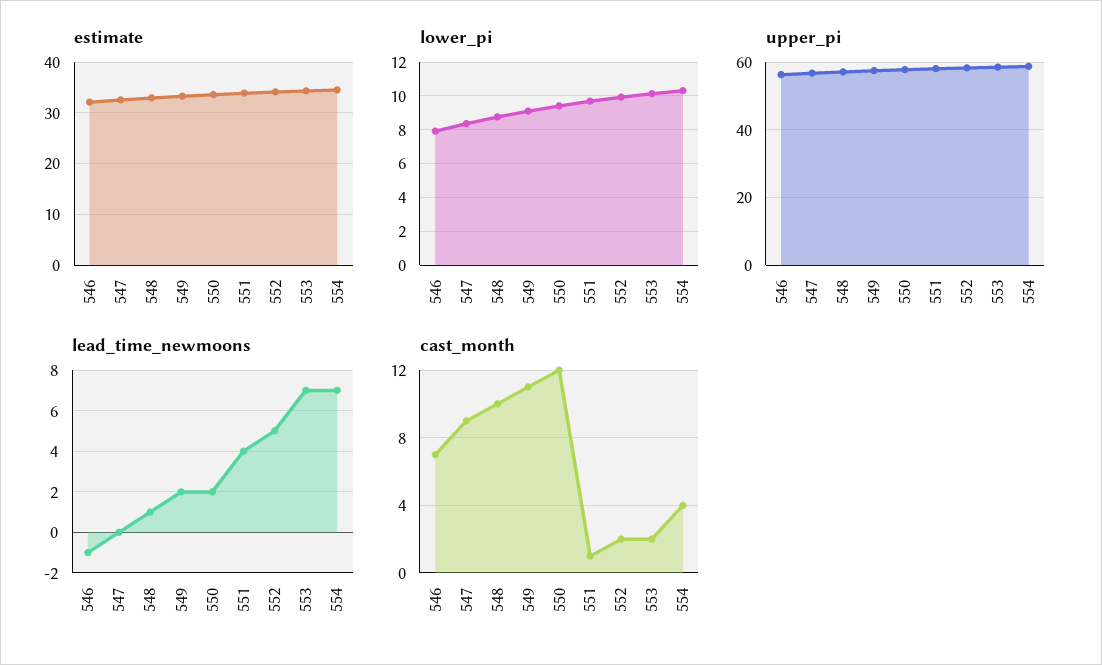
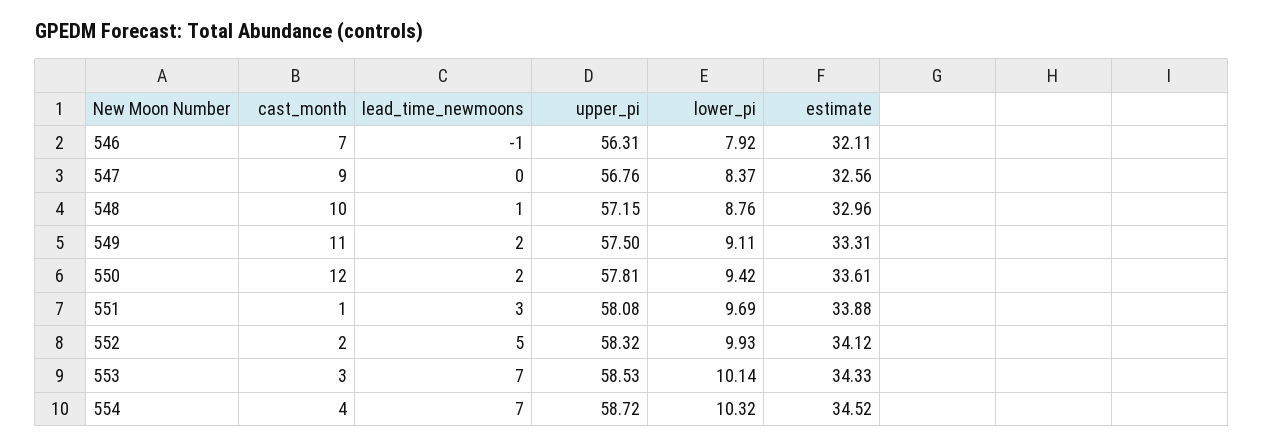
lead_time_newmoons, 551: 4 -> 3
cast_month, 553: 2 -> 3

